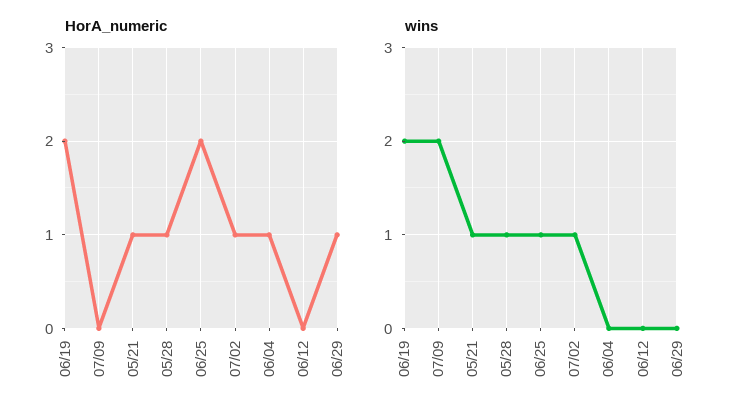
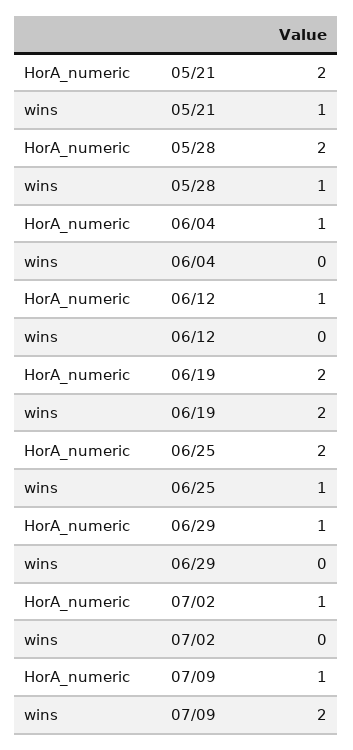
HorA_numeric, 07/09: 0 -> 1
HorA_numeric, 05/21: 1 -> 2
HorA_numeric, 05/28: 1 -> 2
HorA_numeric, 06/12: 0 -> 1
wins, 07/02: 1 -> 0

